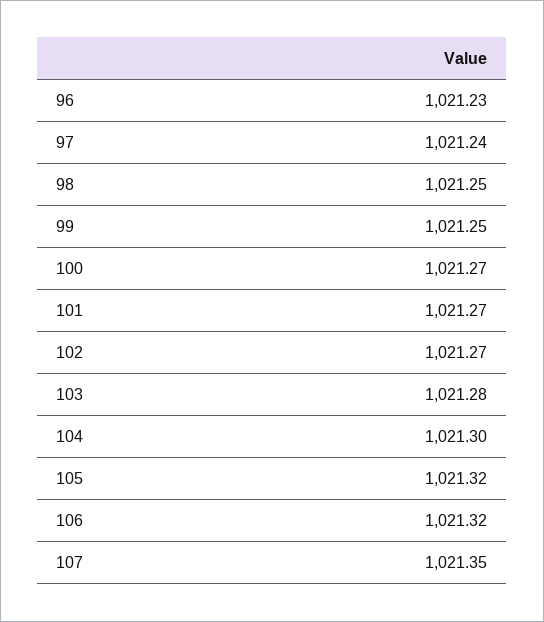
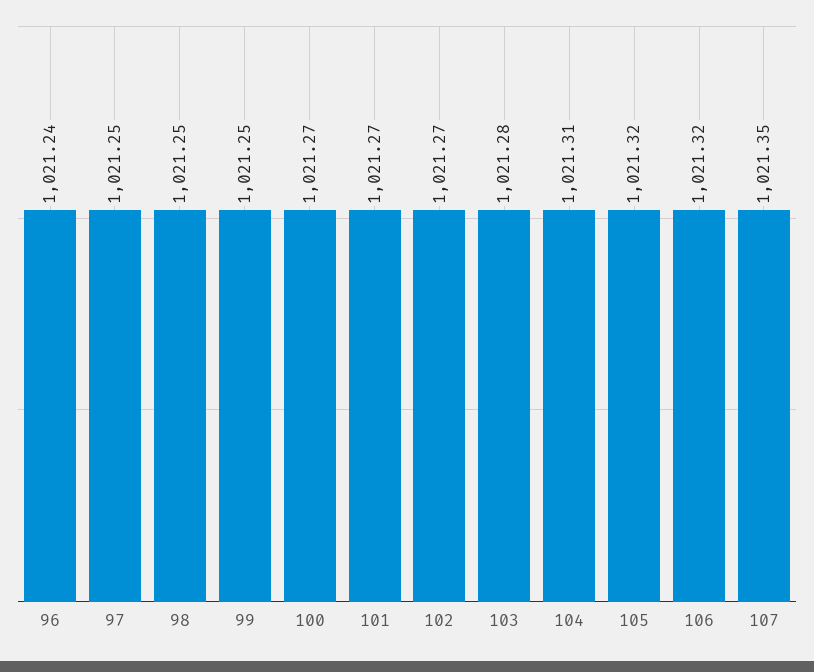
96: 1021.23 -> 1021.24
97: 1021.24 -> 1021.25
104: 1021.3 -> 1021.31

